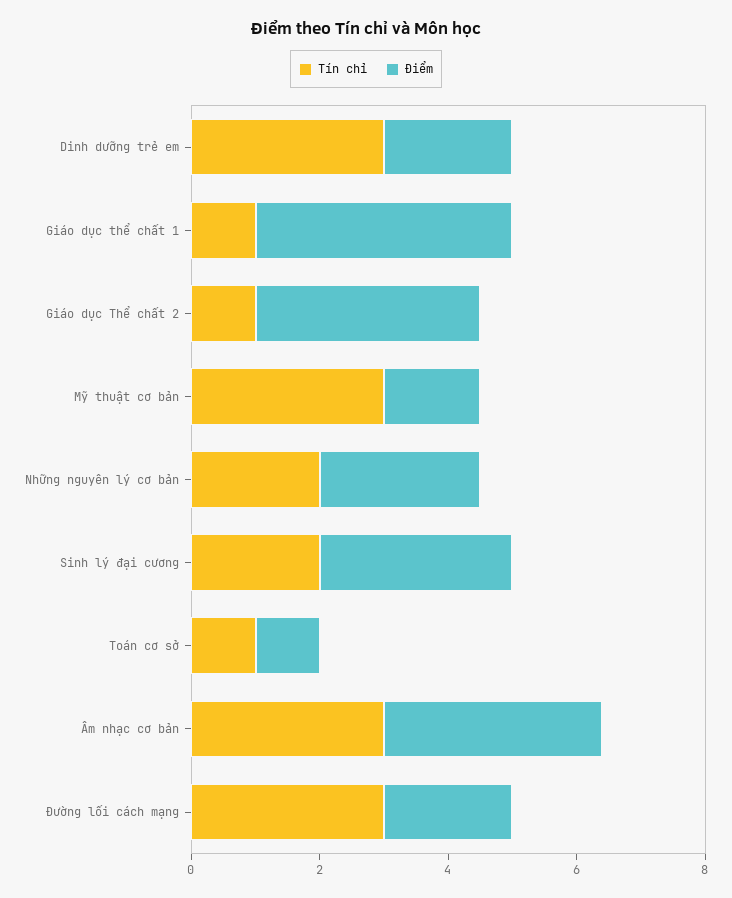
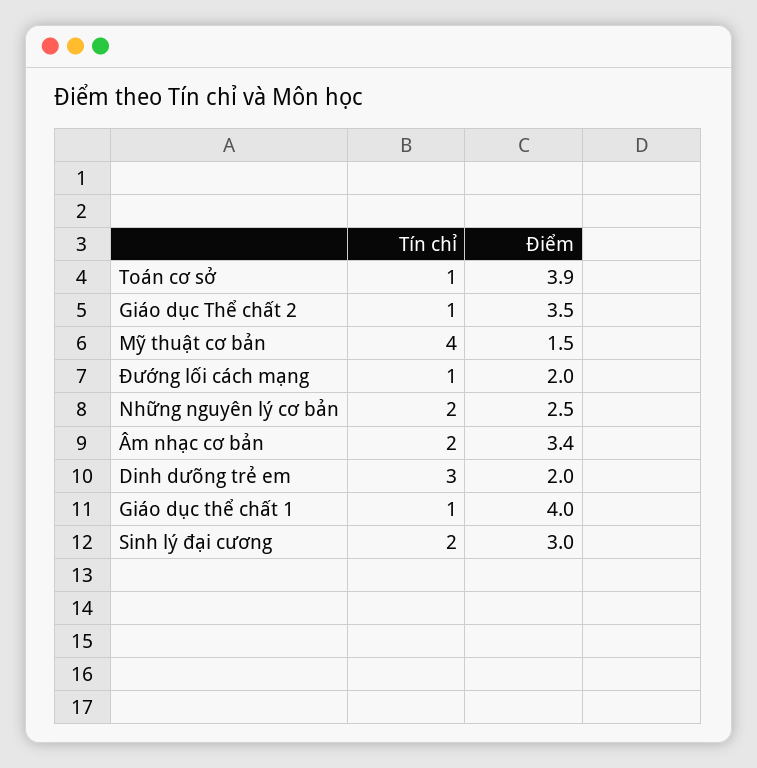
Tín chỉ, Mỹ thuật cơ bản: 3 -> 4
Điểm, Toán cơ sở: 1 -> 3.9
Tín chỉ, Âm nhạc cơ bản: 3 -> 2
Tín chỉ, Đường lối cách mạng: 3 -> 1

